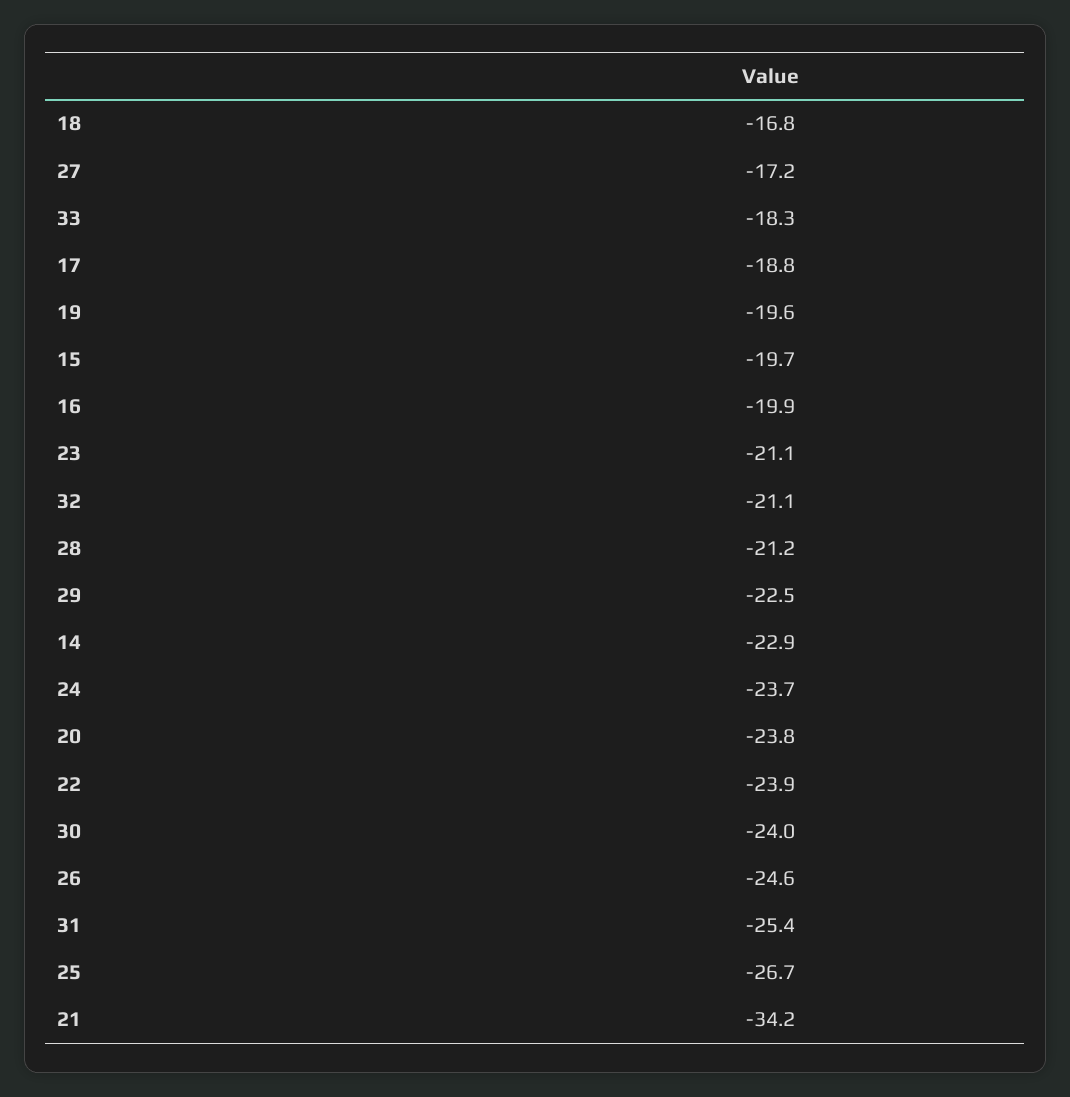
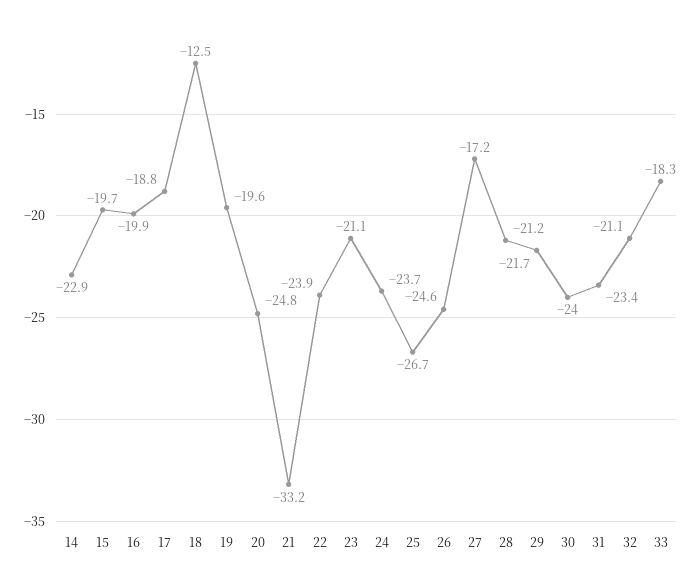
18: -16.8 -> -12.5
29: -22.5 -> -21.7
20: -23.8 -> -24.8
31: -25.4 -> -23.4
21: -34.2 -> -33.2

